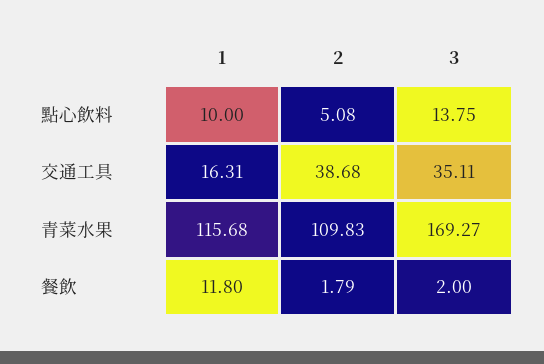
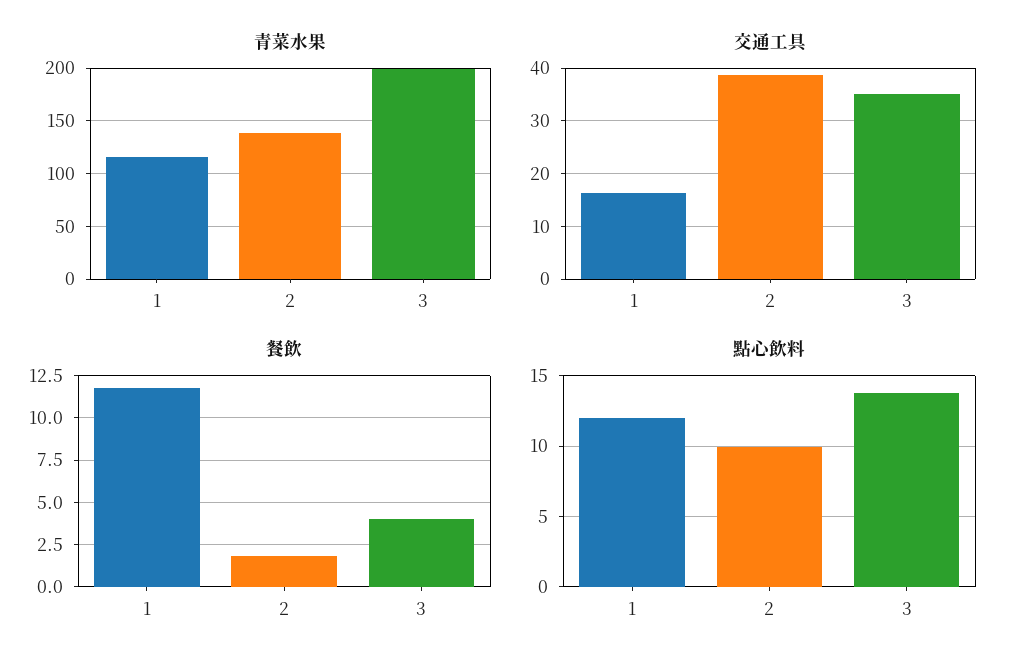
點心飲料, 1: 10 -> 12
點心飲料, 2: 5.08 -> 10
青菜水果, 2: 109.83 -> 140
青菜水果, 3: 169.27 -> 200
餐飲, 3: 2 -> 4

